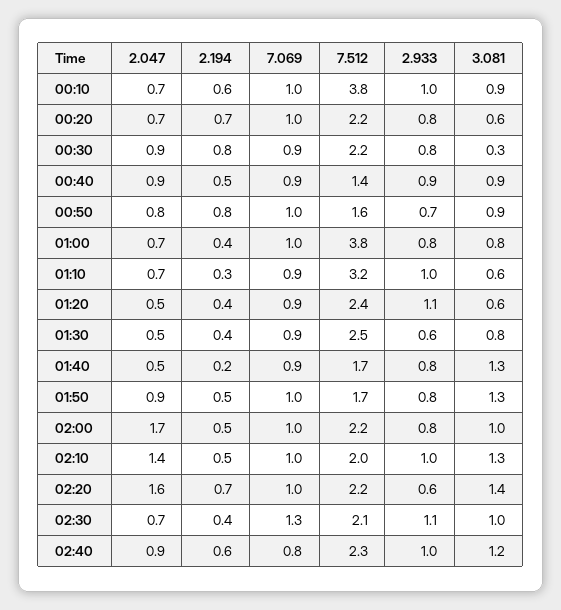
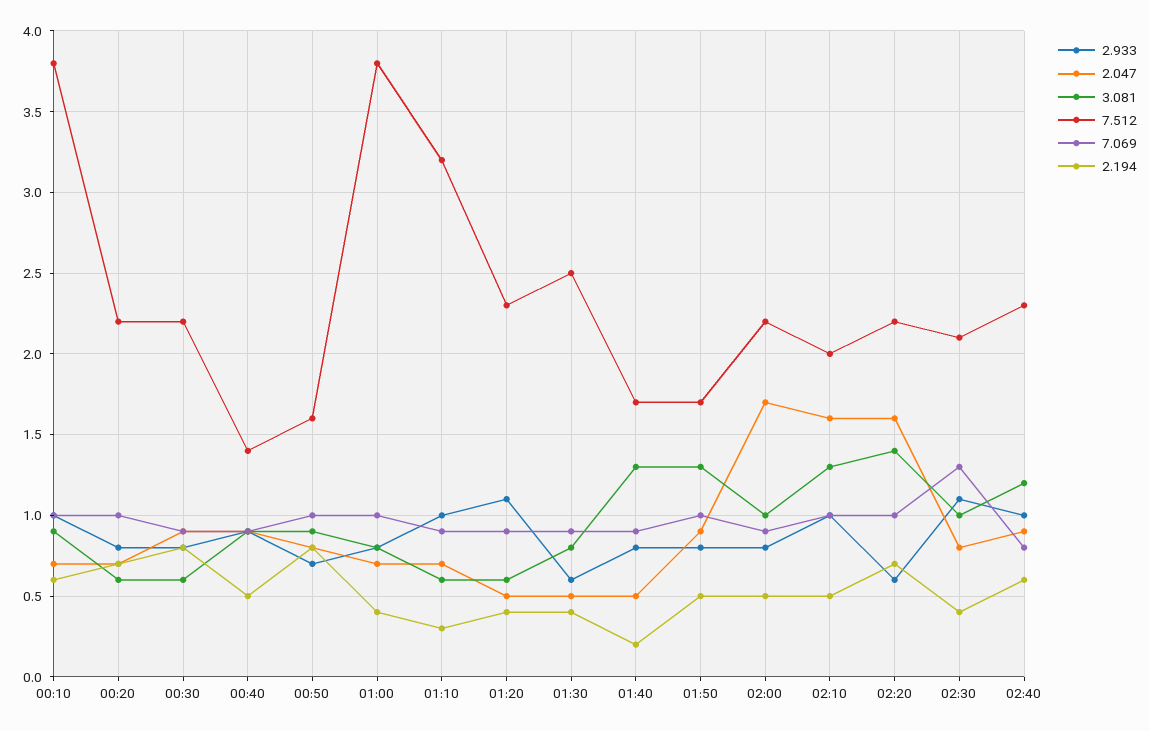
3.081, 00:30: 0.3 -> 0.6
7.512, 01:20: 2.4 -> 2.3
7.069, 02:00: 1 -> 0.9
2.047, 02:10: 1.4 -> 1.6
2.047, 02:30: 0.7 -> 0.8

